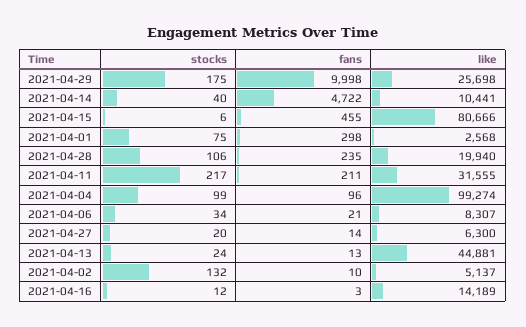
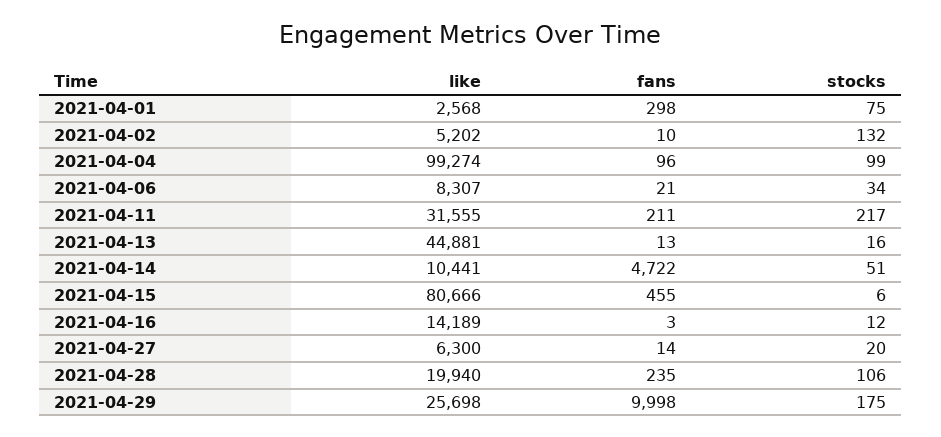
stocks, 2021-04-14: 40 -> 51
stocks, 2021-04-13: 24 -> 16
like, 2021-04-02: 5137 -> 5202

